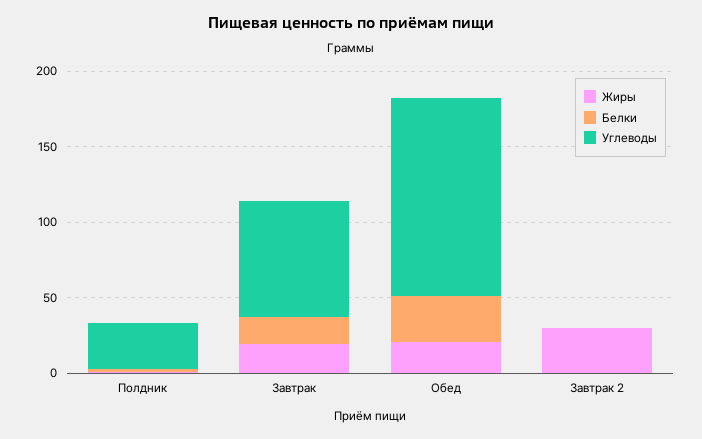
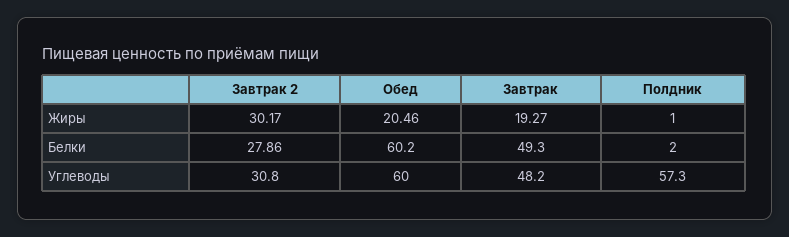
Углеводы, Полдник: 30 -> 57.3
Белки, Завтрак: 20 -> 49.3
Углеводы, Завтрак: 80 -> 48.2
Белки, Обед: 30 -> 60.2
Углеводы, Обед: 130 -> 60
Белки, Завтрак 2: 0 -> 27.86
Углеводы, Завтрак 2: 0 -> 30.8

